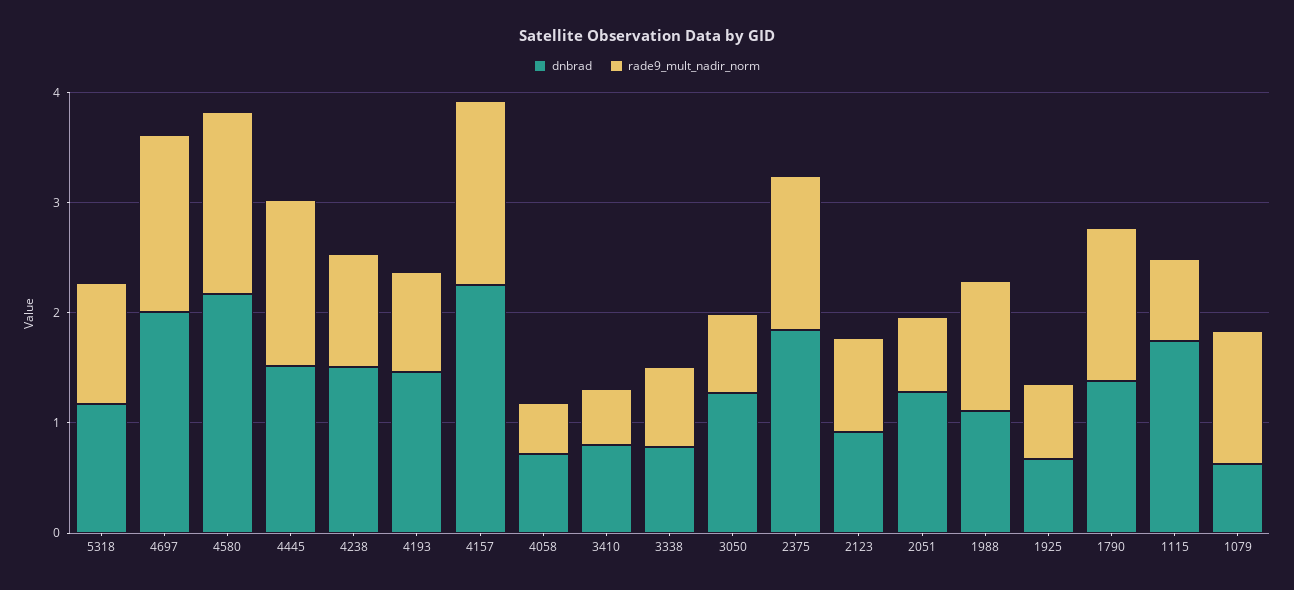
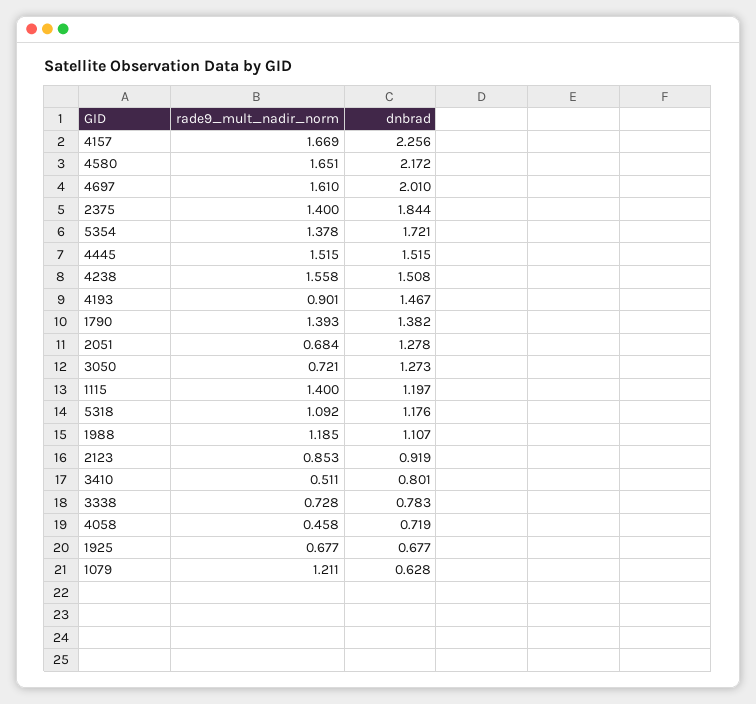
rade9_mult_nadir_norm, 4238: 1 -> 1.558
dnbrad, 1115: 1.8 -> 1.197
rade9_mult_nadir_norm, 1115: 0.8 -> 1.4
rade9_mult_nadir_norm, 5354: none -> 1.378
dnbrad, 5354: none -> 1.721

